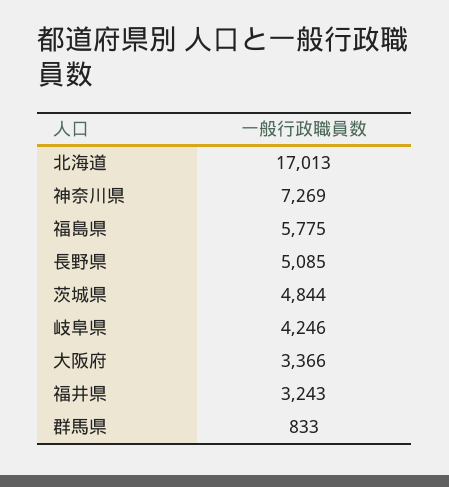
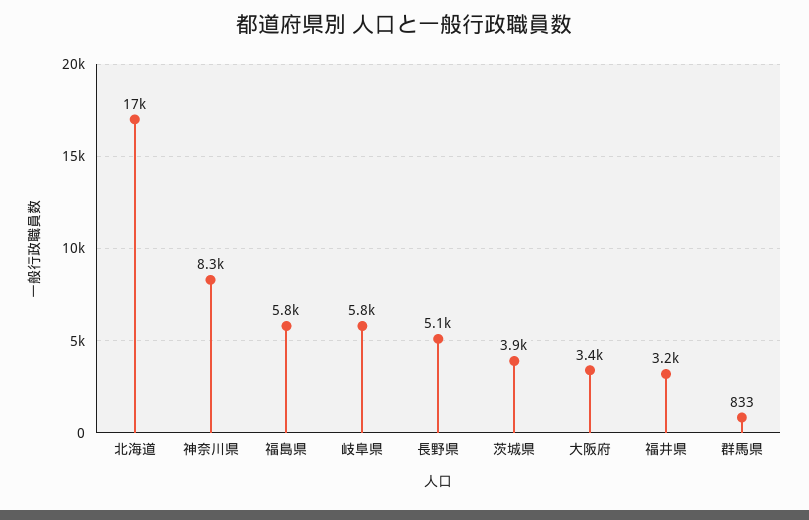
神奈川県: 7269 -> 8300
茨城県: 4844 -> 3900
岐阜県: 4246 -> 5800

